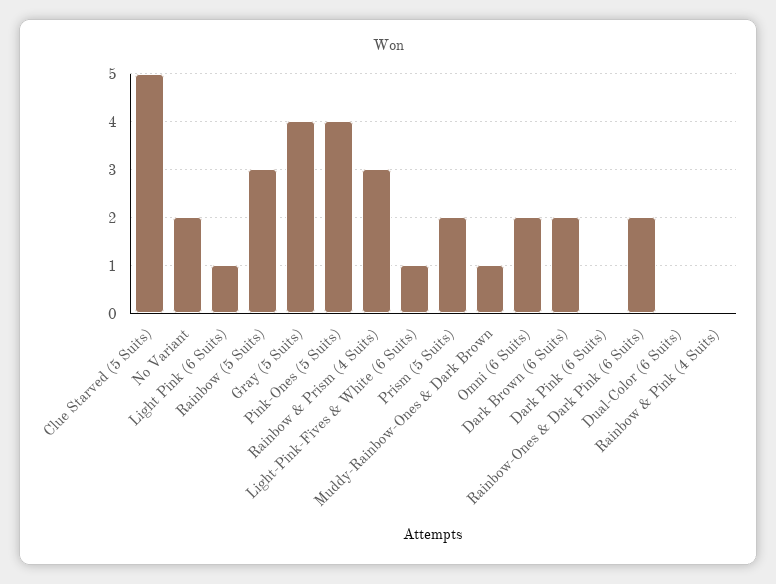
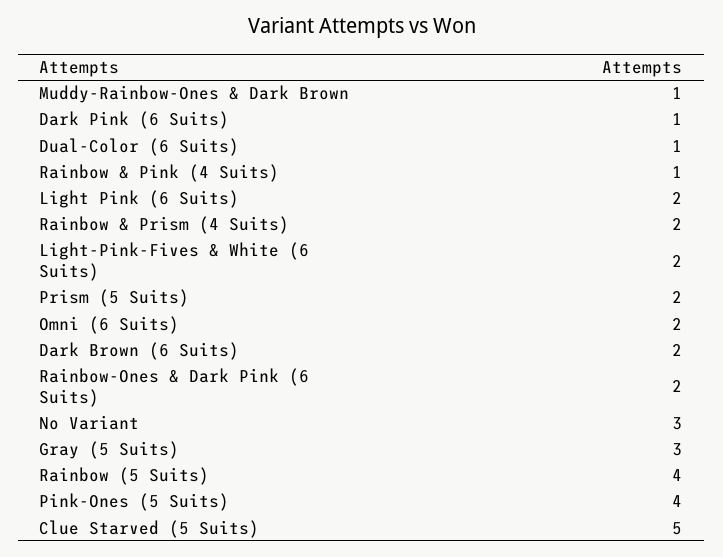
No Variant: 2 -> 3
Light Pink (6 Suits): 1 -> 2
Rainbow (5 Suits): 3 -> 4
Gray (5 Suits): 4 -> 3
Rainbow & Prism (4 Suits): 3 -> 2
Light-Pink-Fives & White (6 Suits): 1 -> 2
Dark Pink (6 Suits): 0 -> 1
Dual-Color (6 Suits): 0 -> 1
Rainbow & Pink (4 Suits): 0 -> 1

